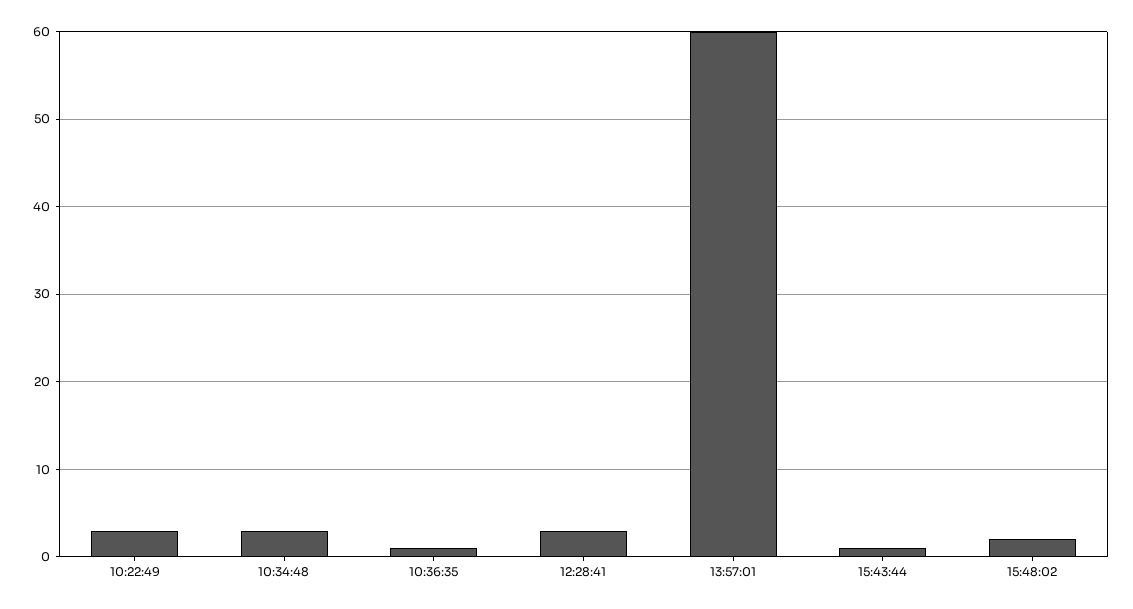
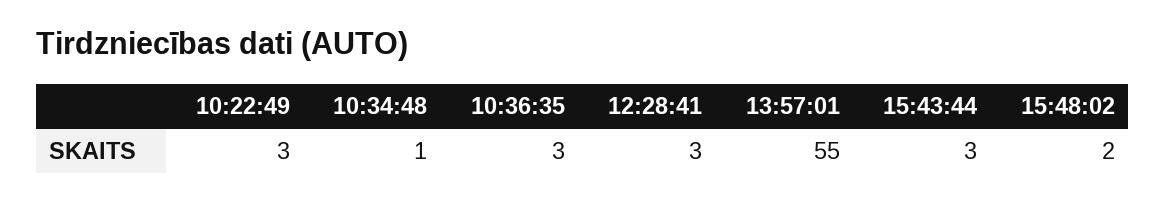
10:34:48: 3 -> 1
10:36:35: 1 -> 3
13:57:01: 60 -> 55
15:43:44: 1 -> 3

